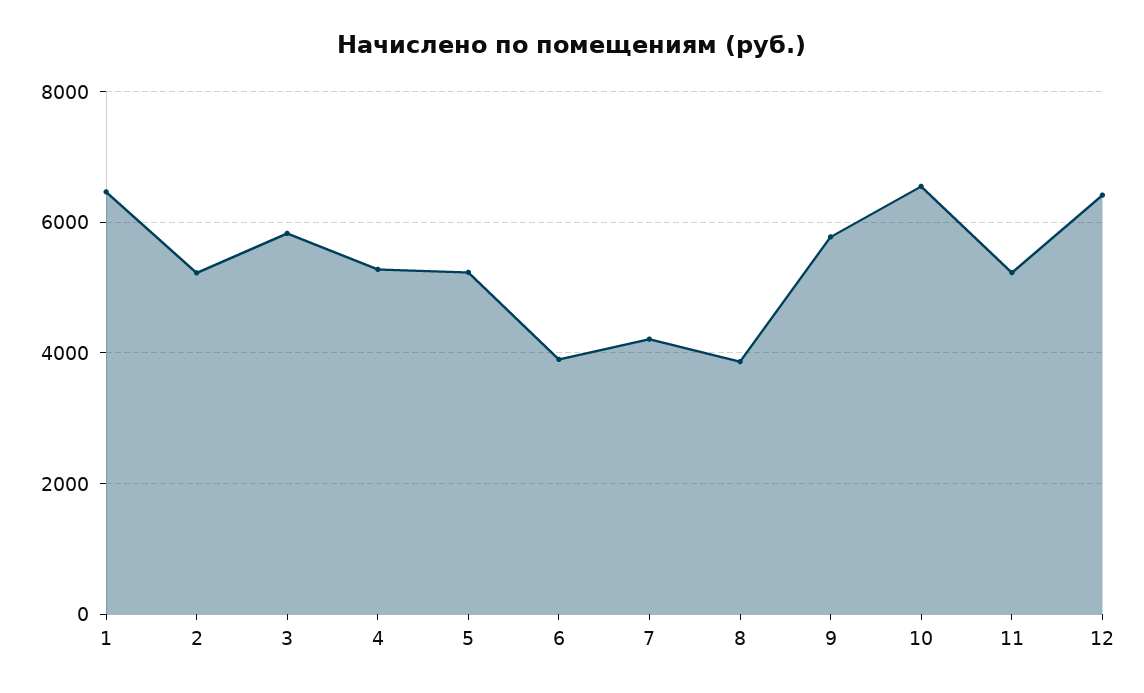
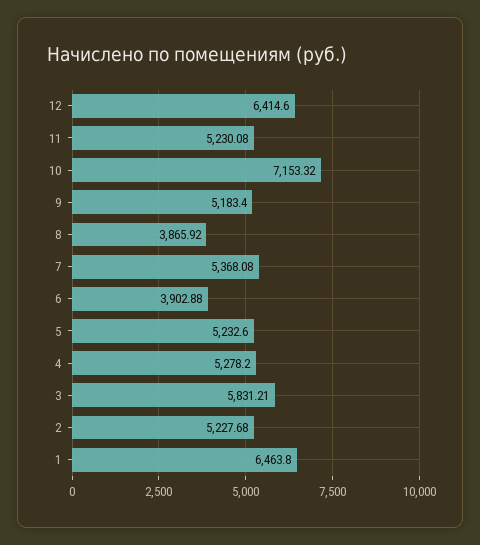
7: 4200 -> 5368.08
9: 5800 -> 5183.4
10: 6600 -> 7153.32

